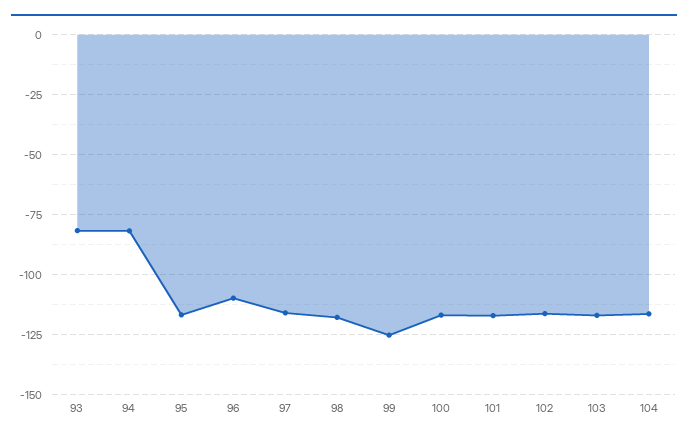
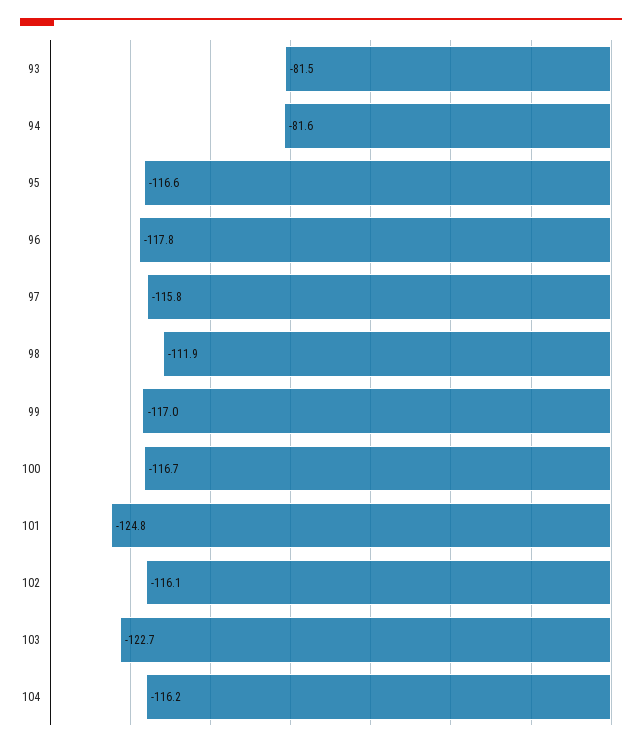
96: -110 -> -117.8
98: -117.5 -> -111.9
99: -125 -> -117
101: -117.5 -> -124.8
103: -117.5 -> -122.7

